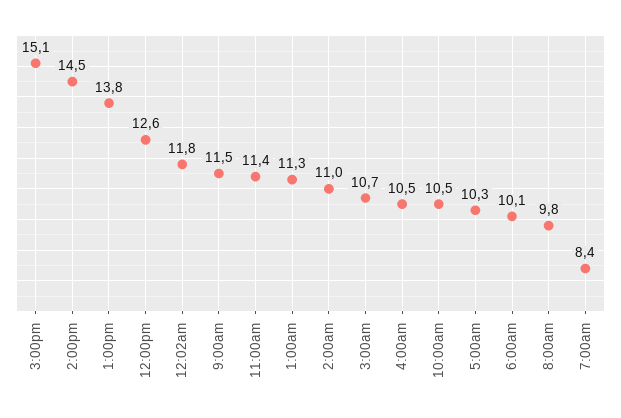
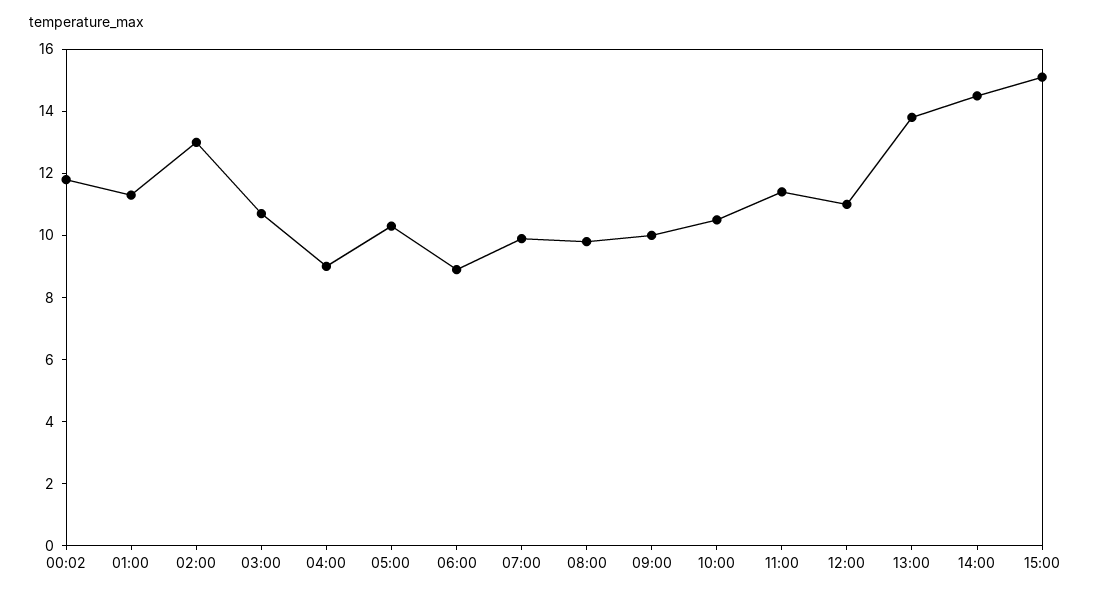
12:00pm: 12.6 -> 11
9:00am: 11.5 -> 10
2:00am: 11 -> 13
4:00am: 10.5 -> 9
6:00am: 10.1 -> 9
7:00am: 8.4 -> 10

